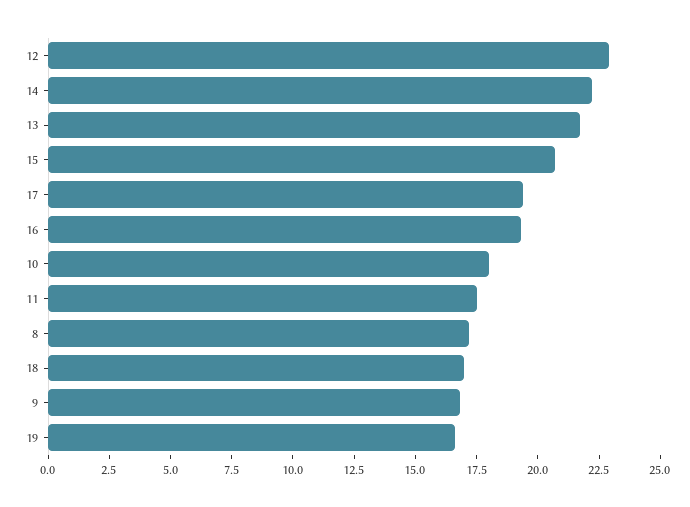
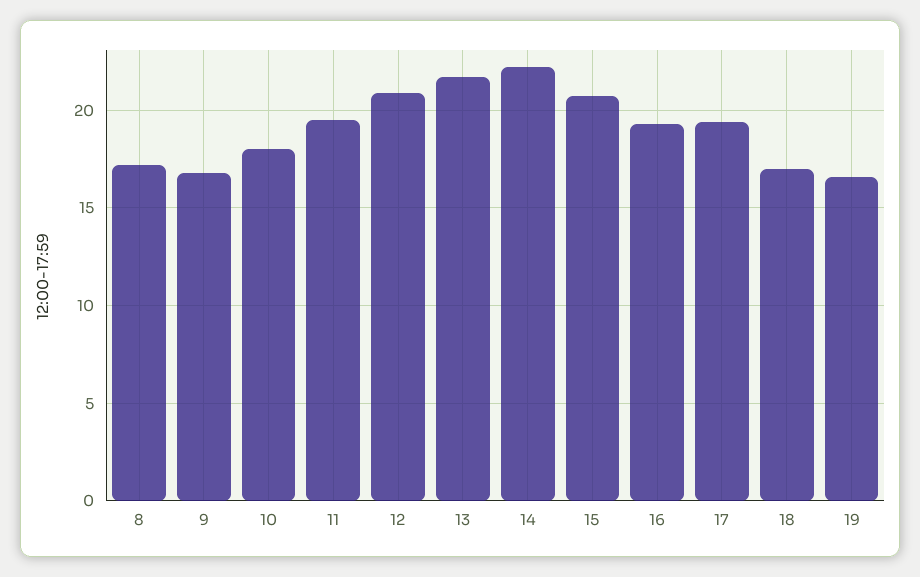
12: 23 -> 21
11: 17.5 -> 19.5

